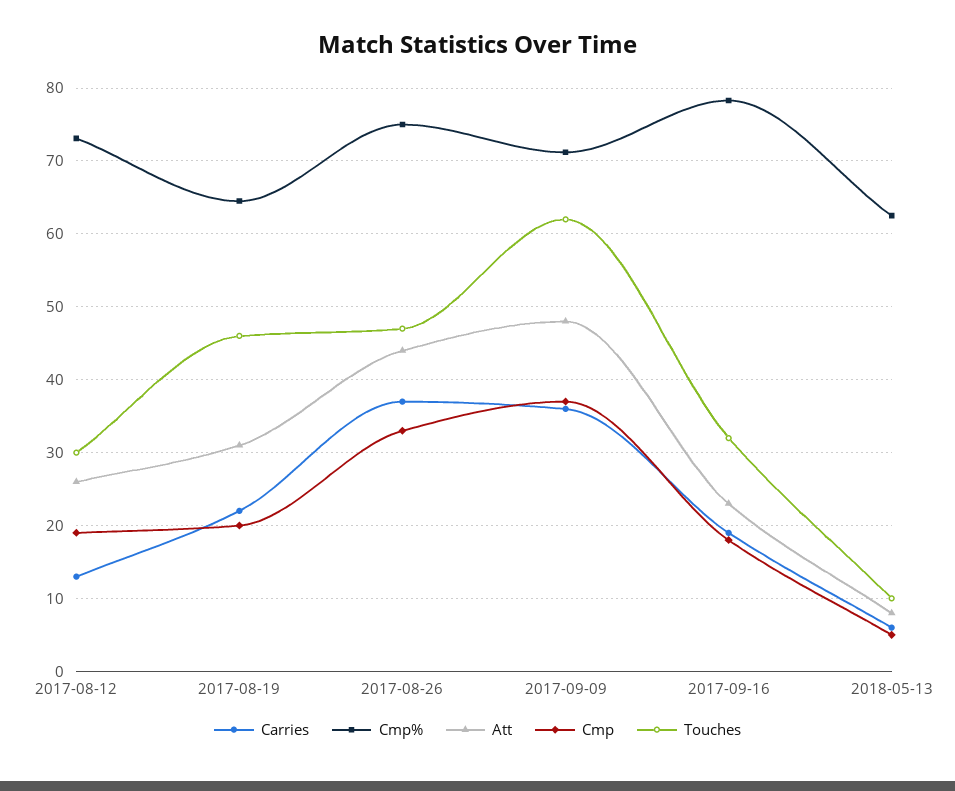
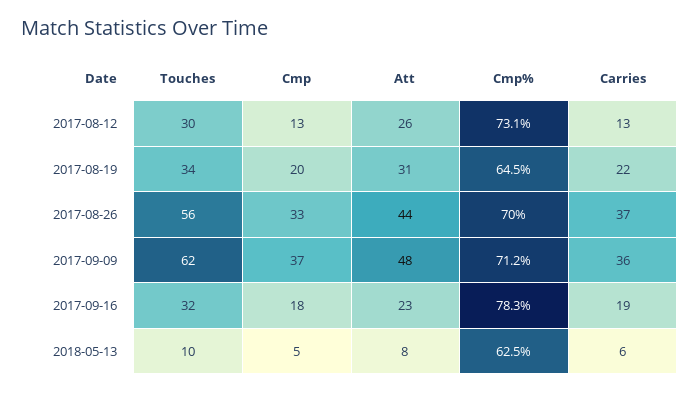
Cmp, 2017-08-12: 19 -> 13
Touches, 2017-08-19: 46 -> 34
Cmp%, 2017-08-26: 75 -> 70
Touches, 2017-08-26: 47 -> 56

